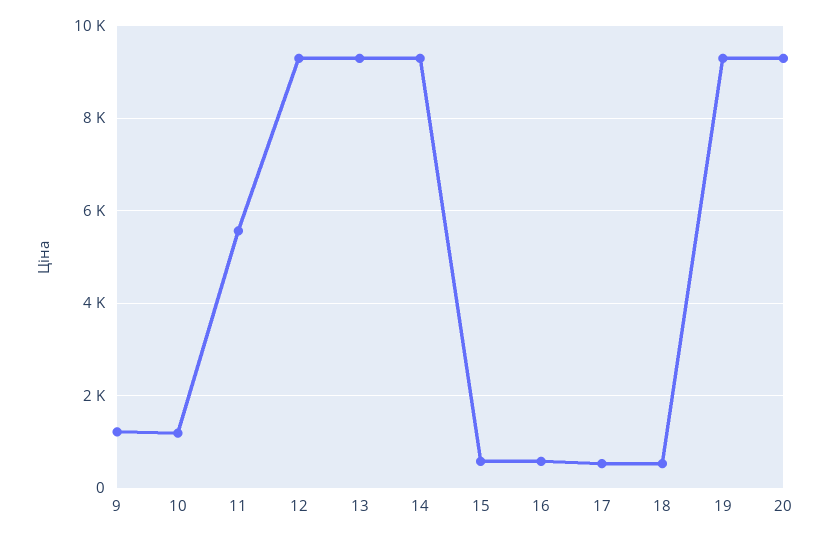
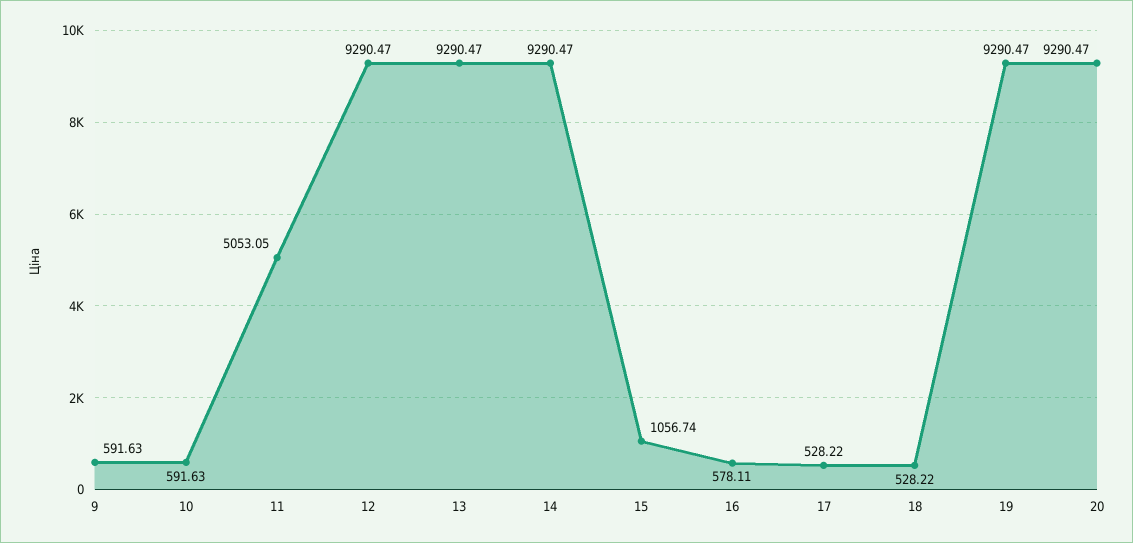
9: 1200 -> 591.63
10: 1200 -> 591.63
11: 5600 -> 5053.05
15: 600 -> 1056.74

